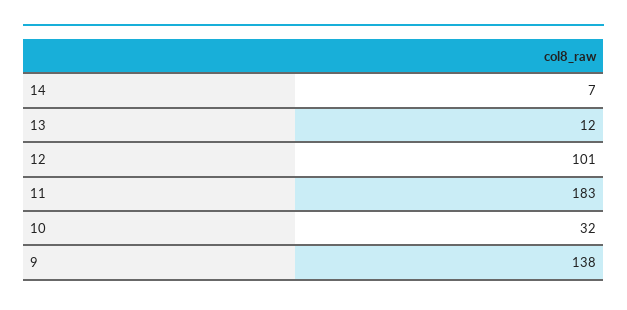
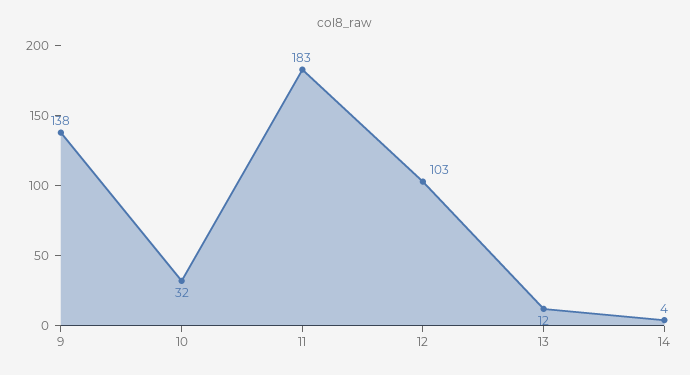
14: 7 -> 4
12: 101 -> 103

